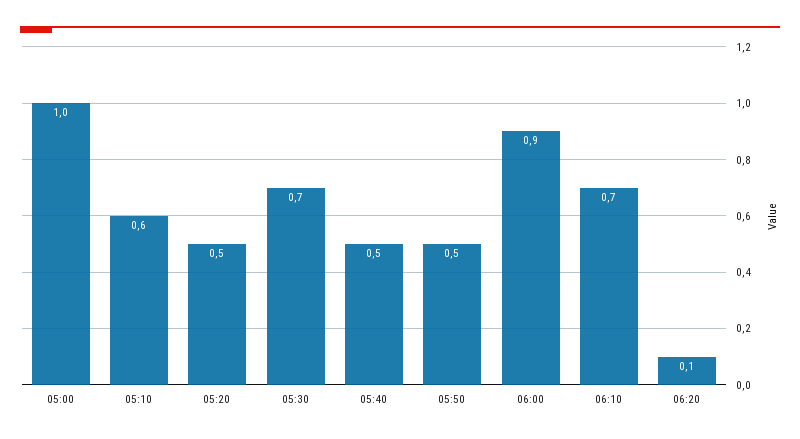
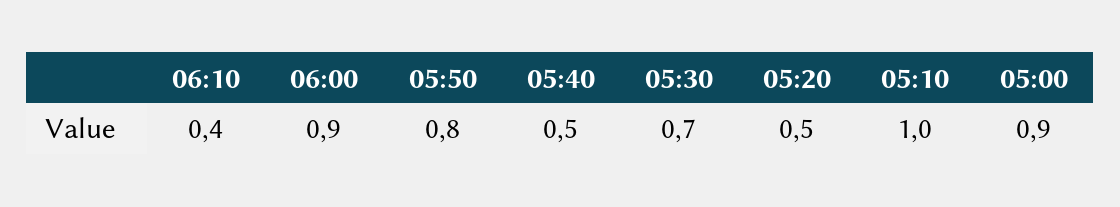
05:00: 1 -> 0.9
05:10: 0.6 -> 1
05:50: 0.5 -> 0.8
06:10: 0.7 -> 0.4
06:20: 0.1 -> none

